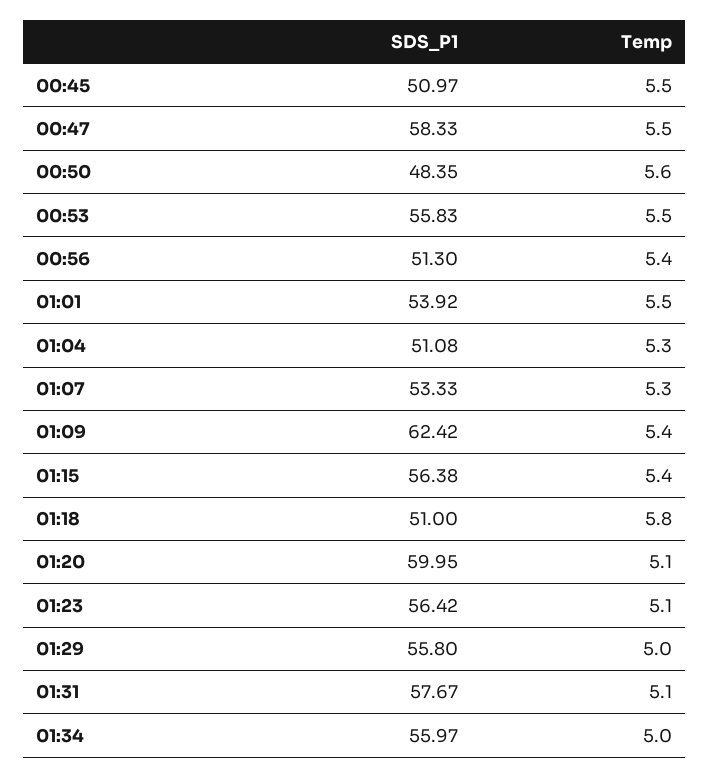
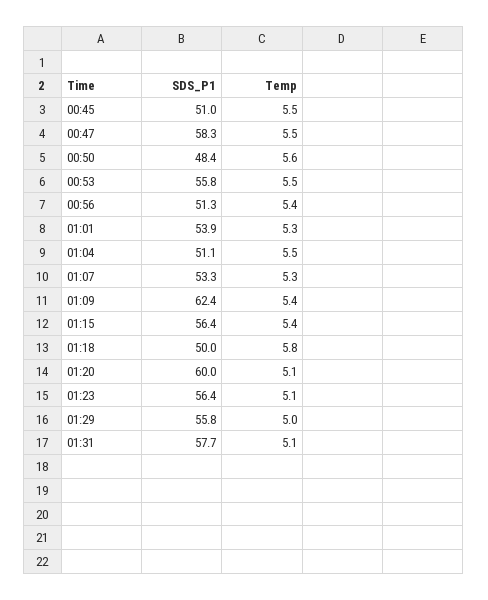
Temp, 01:01: 5.5 -> 5.3
Temp, 01:04: 5.3 -> 5.5
SDS_P1, 01:18: 51 -> 50
SDS_P1, 01:34: 55.97 -> none
Temp, 01:34: 5 -> none

